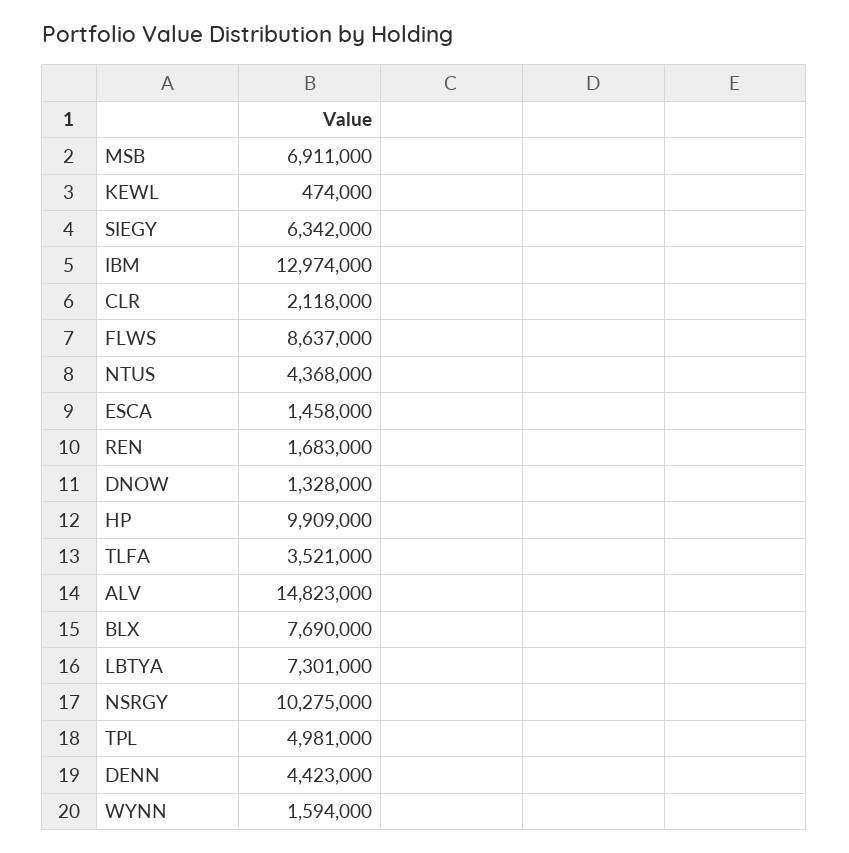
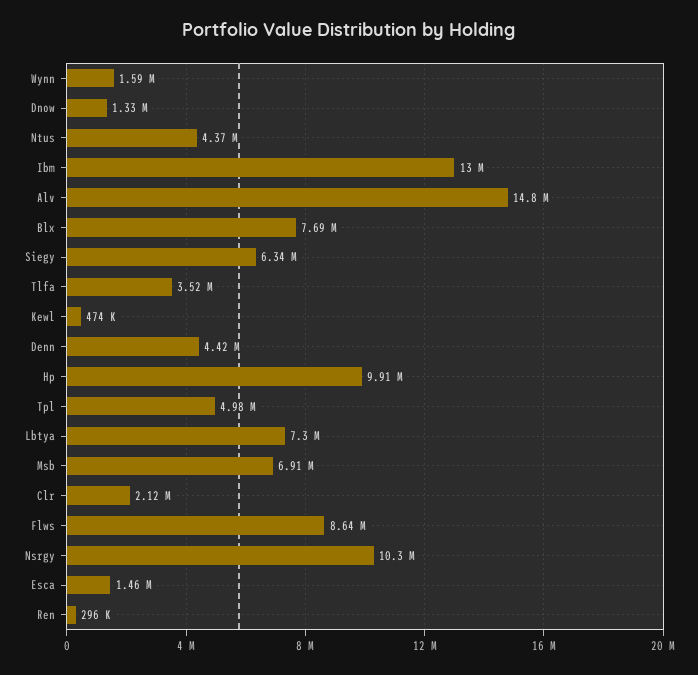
REN: 1683000 -> 296000

